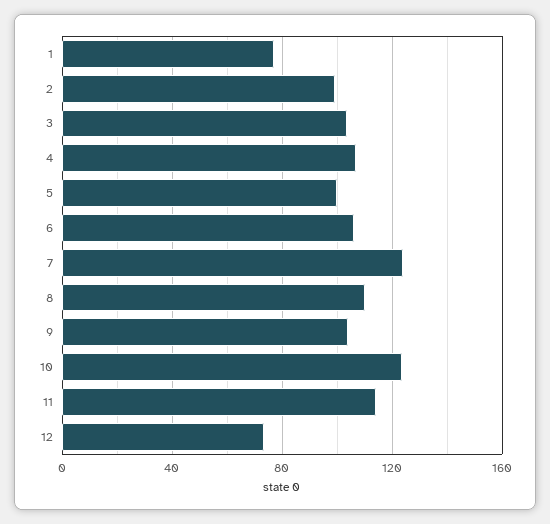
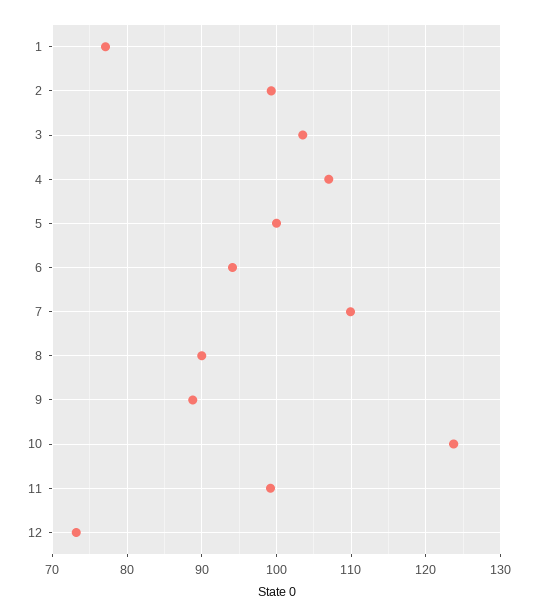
6: 105 -> 94
7: 125 -> 110
8: 110 -> 90
9: 105 -> 89
11: 115 -> 99

